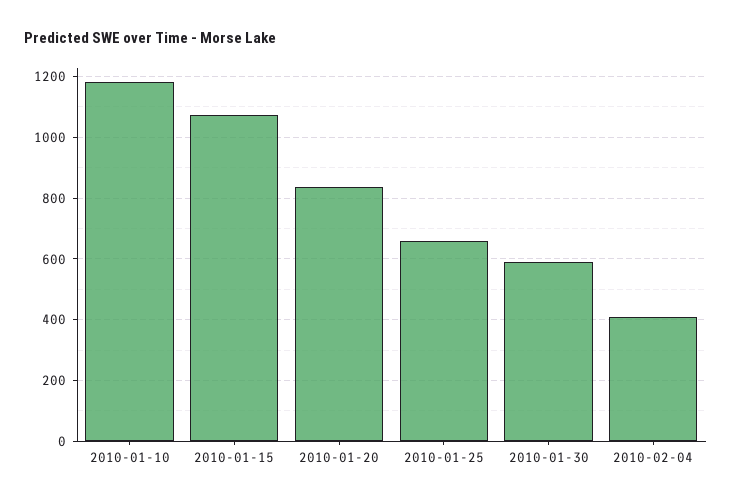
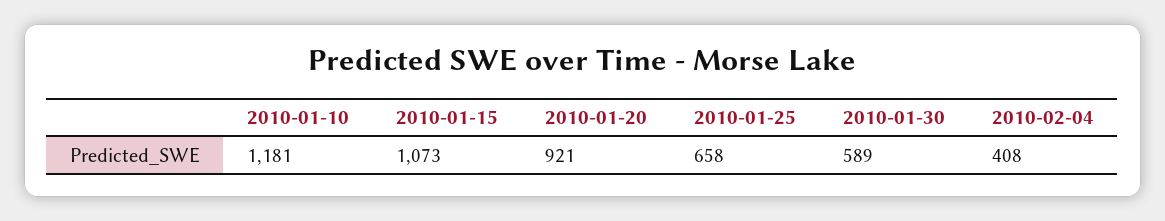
2010-01-20: 840 -> 921

